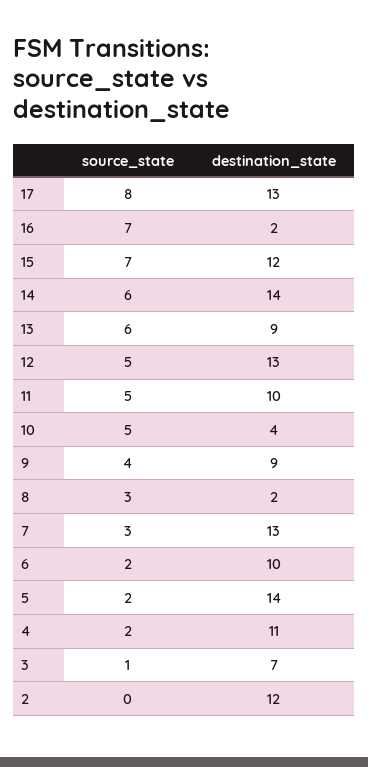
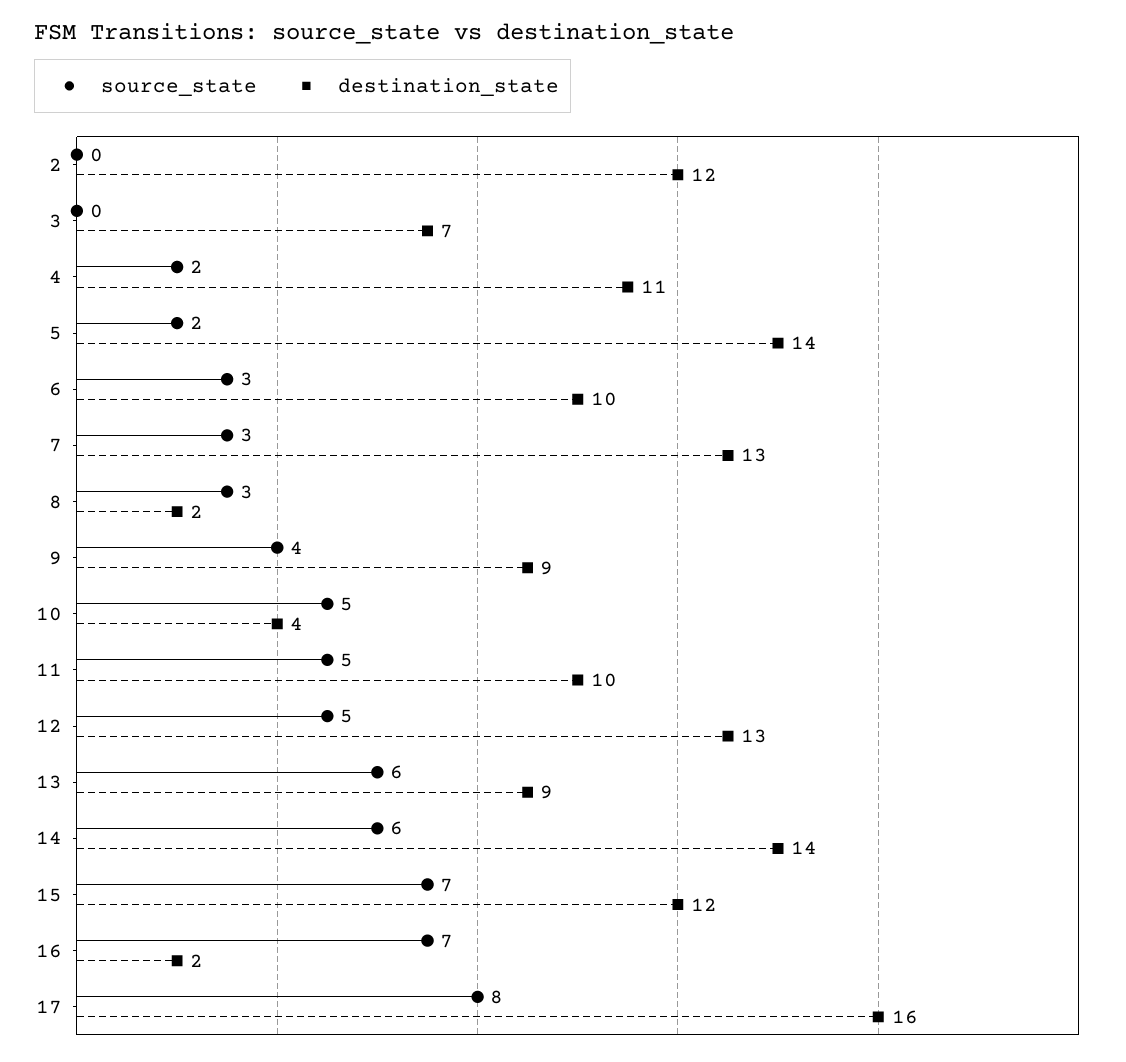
destination_state, 17: 13 -> 16
source_state, 6: 2 -> 3
source_state, 3: 1 -> 0

